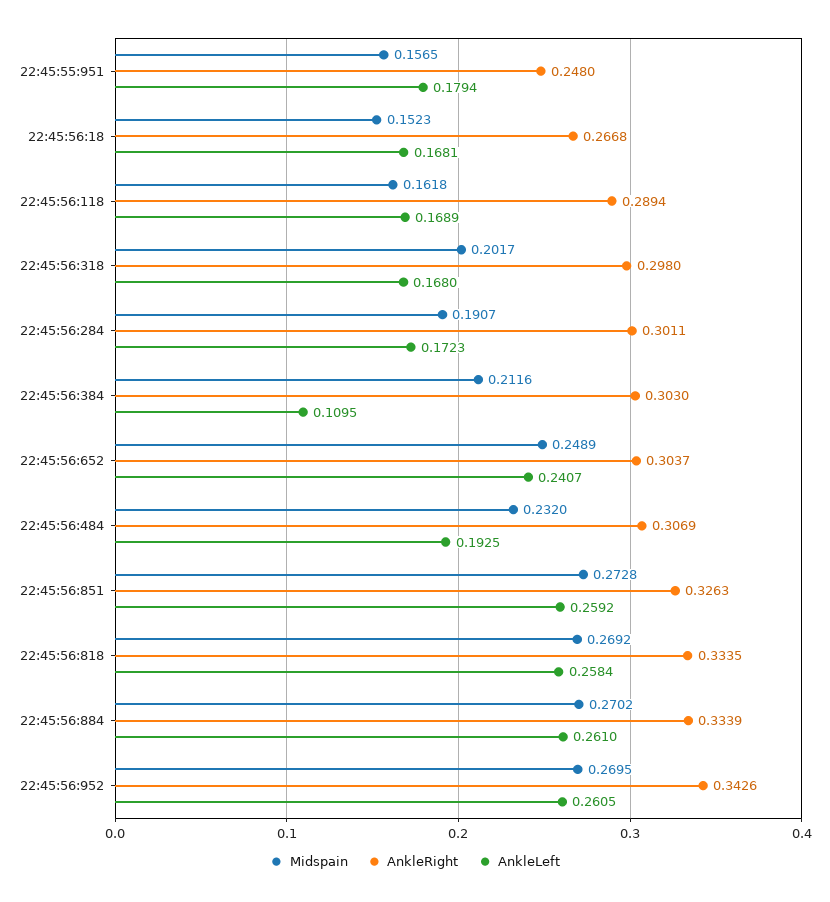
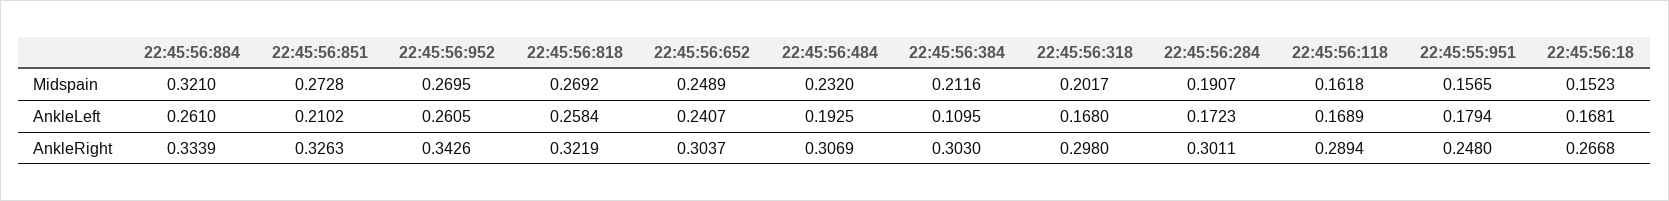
AnkleLeft, 22:45:56:851: 0.2592 -> 0.2102
AnkleRight, 22:45:56:818: 0.3335 -> 0.3219
Midspain, 22:45:56:884: 0.2702 -> 0.321

